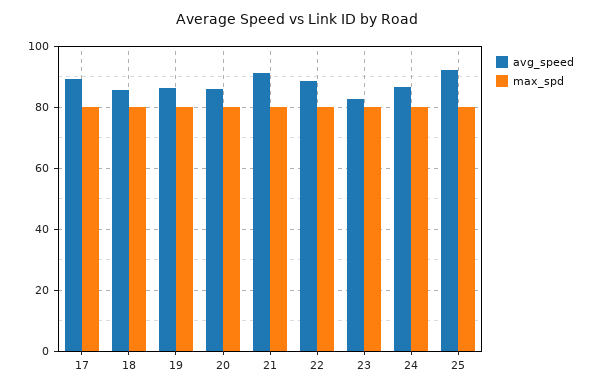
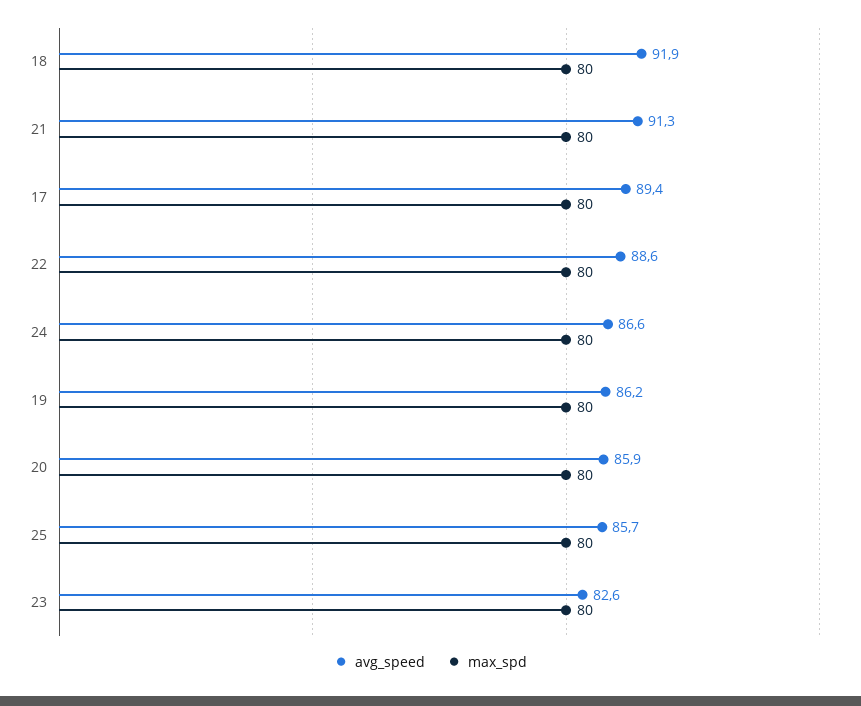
avg_speed, 18: 86 -> 91.9
avg_speed, 25: 92 -> 85.7

